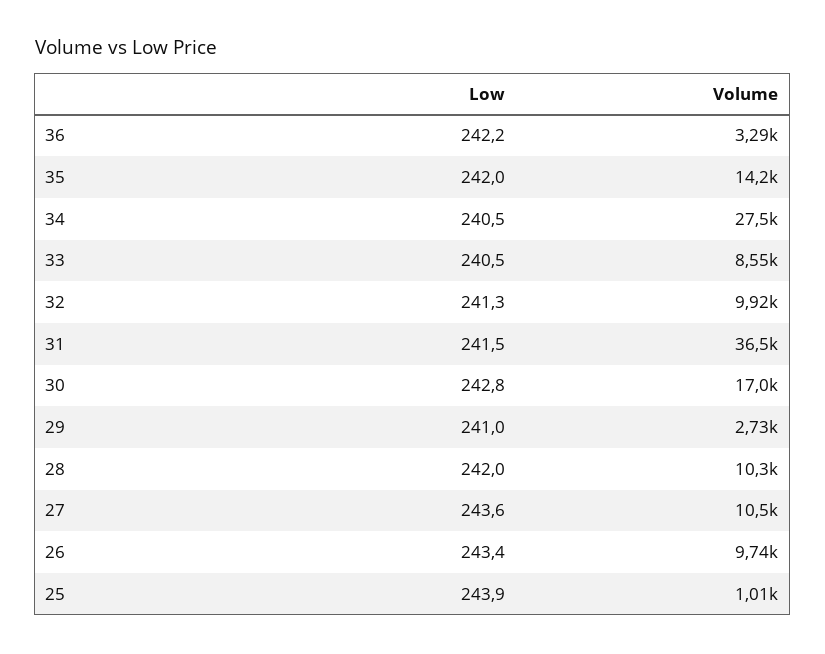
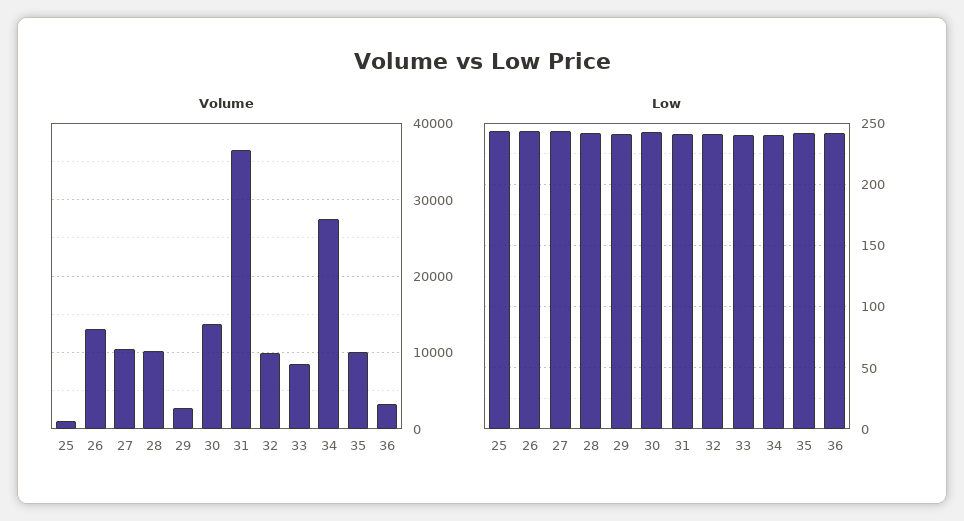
Volume, 35: 14200 -> 10000
Volume, 30: 17000 -> 14000
Volume, 26: 9740 -> 13000

